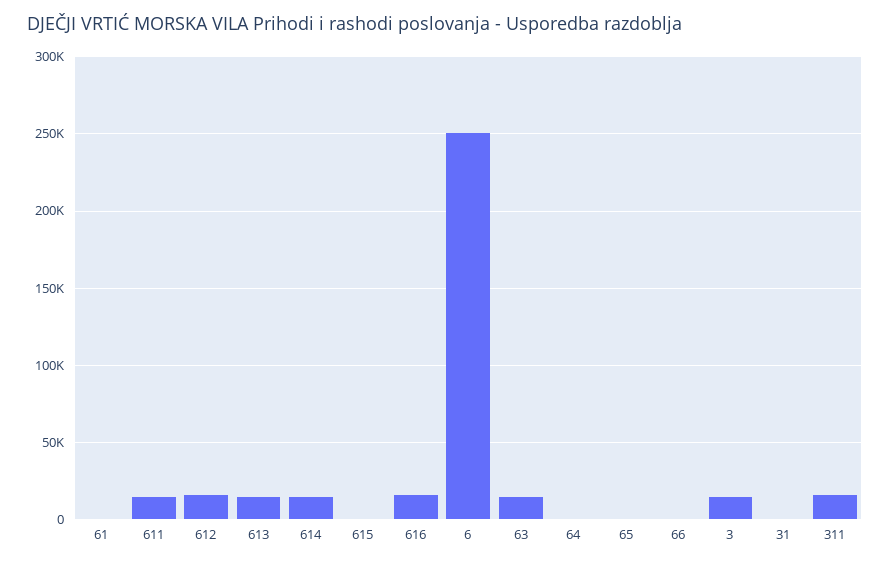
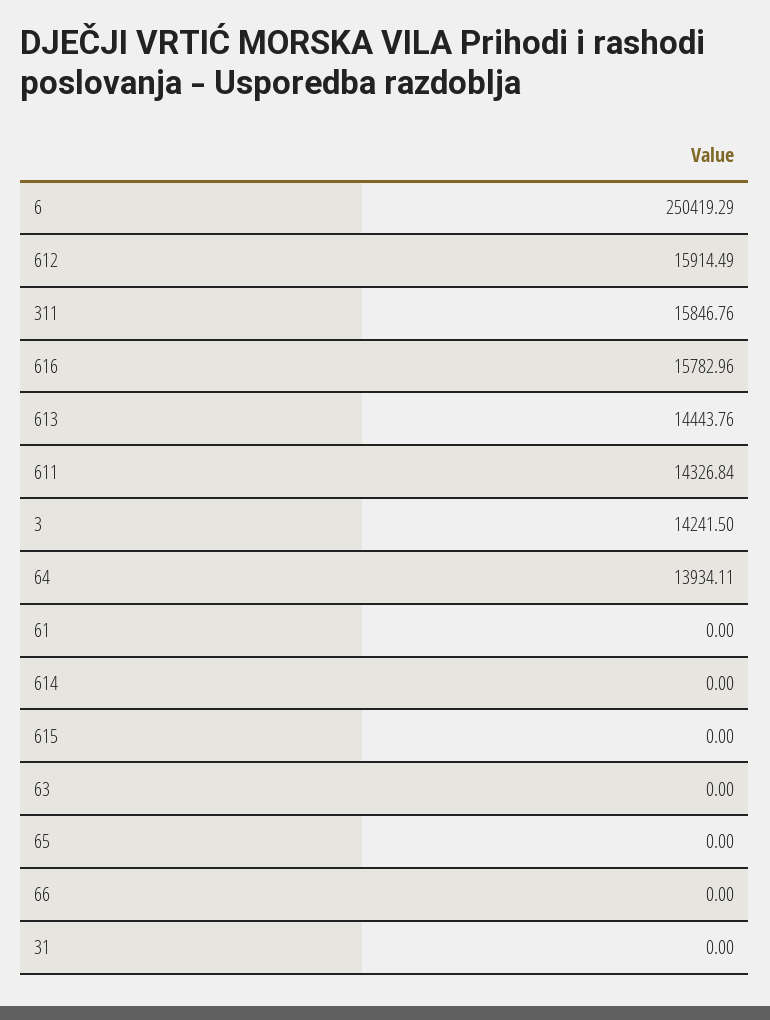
614: 15000 -> 0
63: 15000 -> 0
64: 0 -> 13934.11

